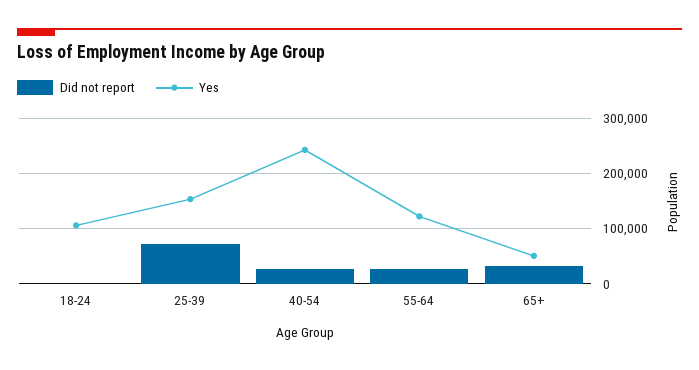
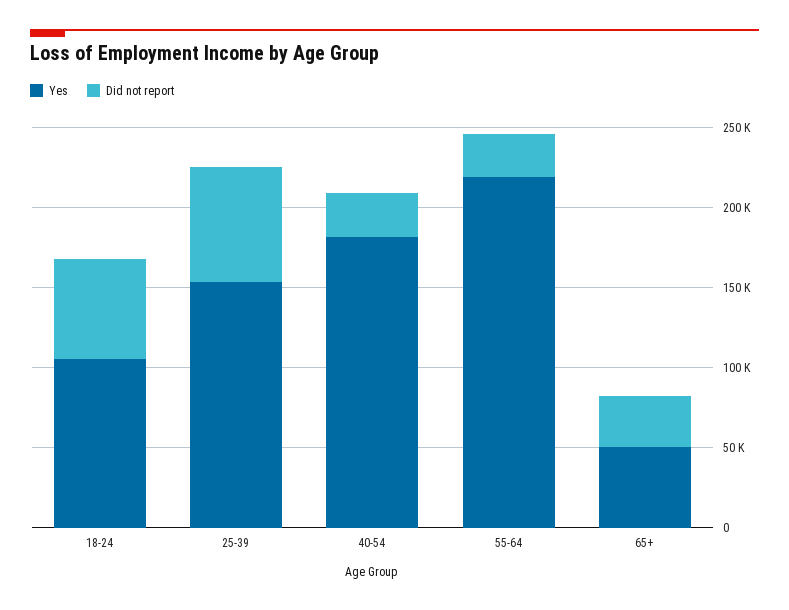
Did not report, 18-24: 0 -> 60000
Yes, 40-54: 240000 -> 180000
Yes, 55-64: 120000 -> 220000

